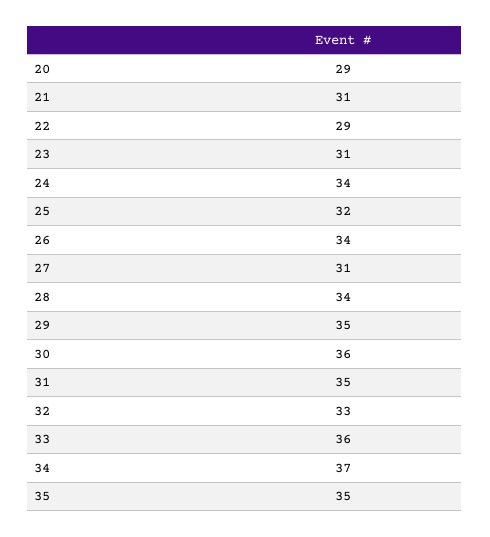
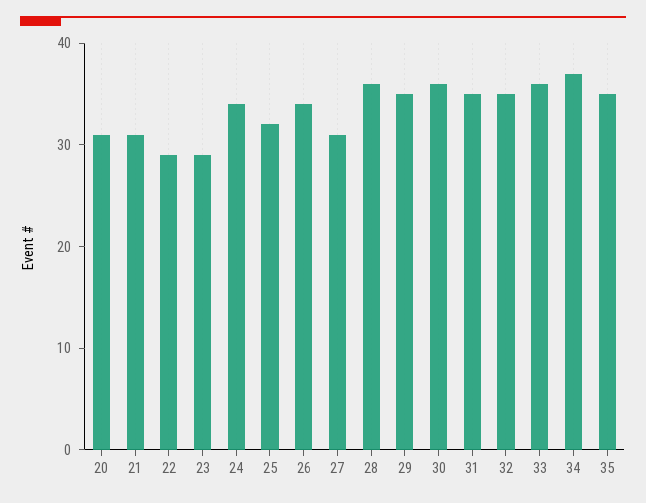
20: 29 -> 31
23: 31 -> 29
28: 34 -> 36
32: 33 -> 35

